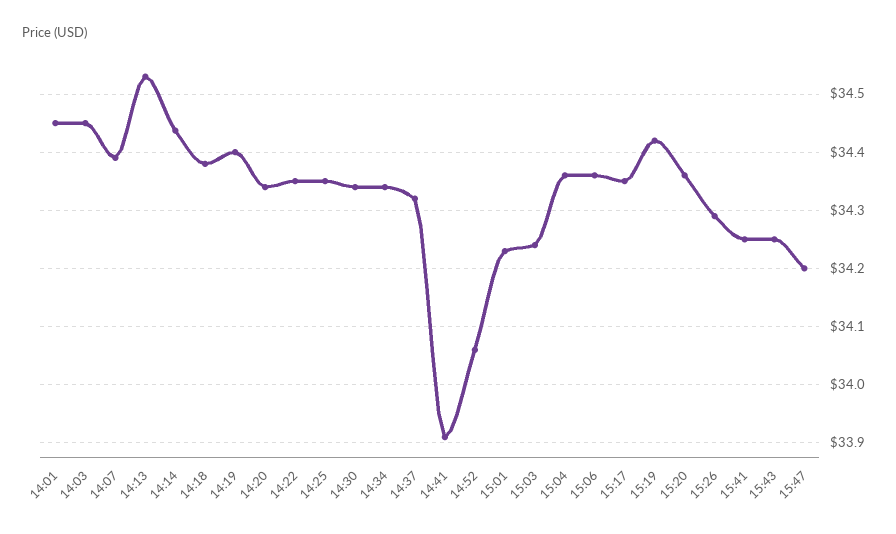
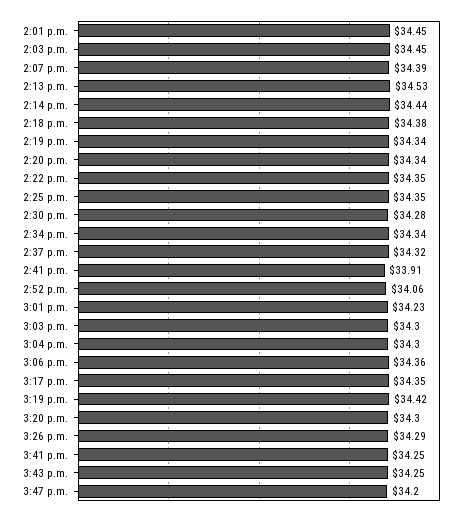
14:19: 34.4 -> 34.34
14:30: 34.34 -> 34.28
15:03: 34.24 -> 34.3
15:04: 34.36 -> 34.3
15:20: 34.36 -> 34.3

